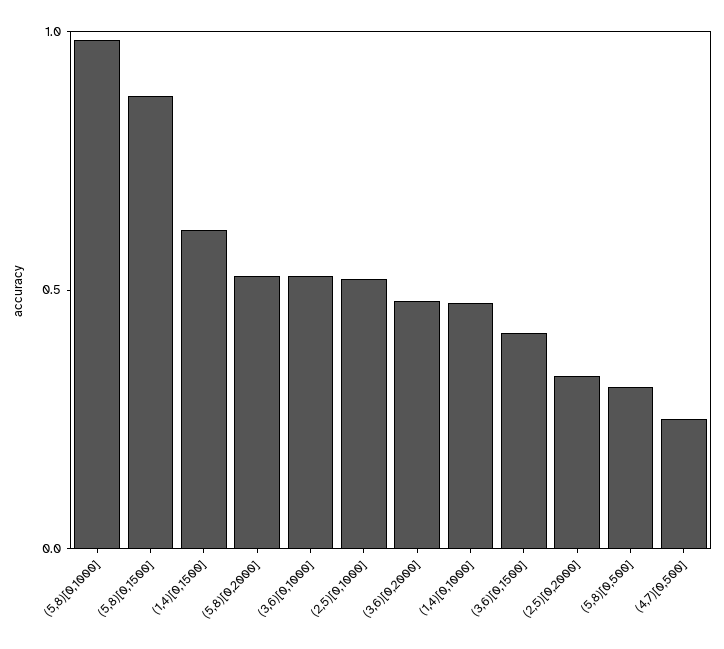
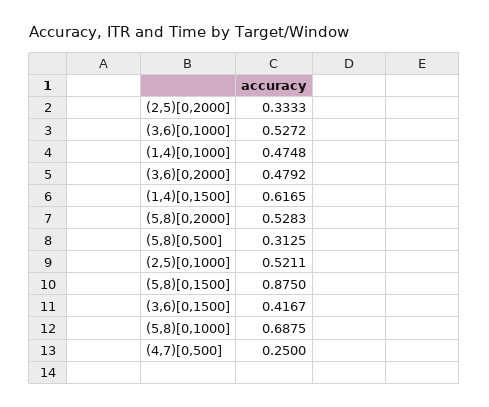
(5,8)[0,1000]: 1 -> 0.6875

